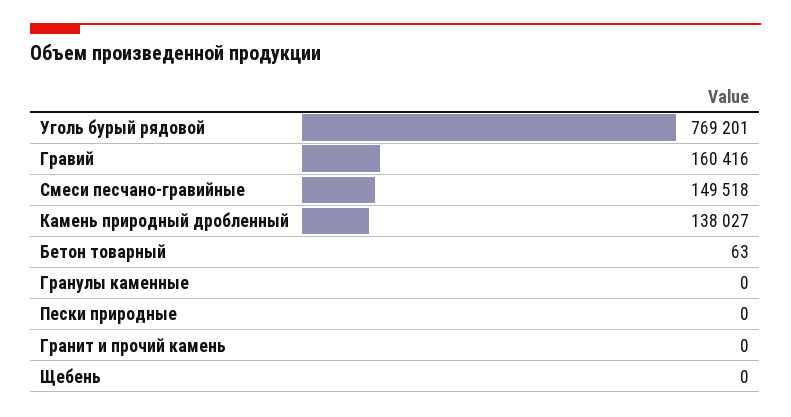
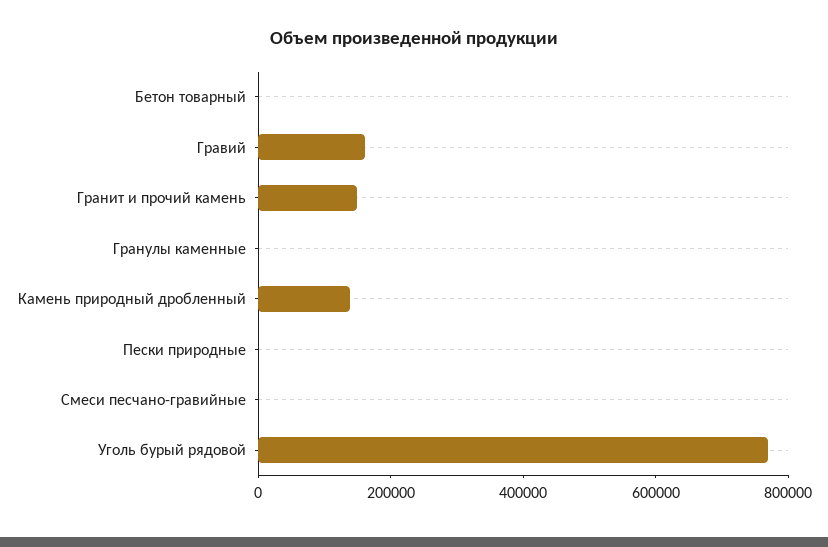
Смеси песчано-гравийные: 149518 -> 0
Гранит и прочий камень: 0 -> 150000
Щебень: 0 -> none

